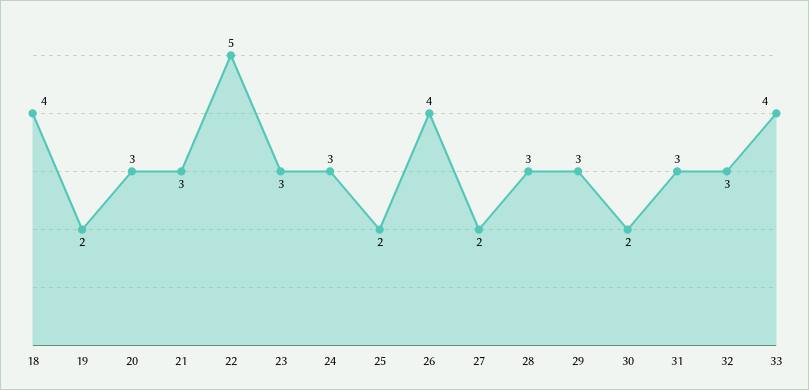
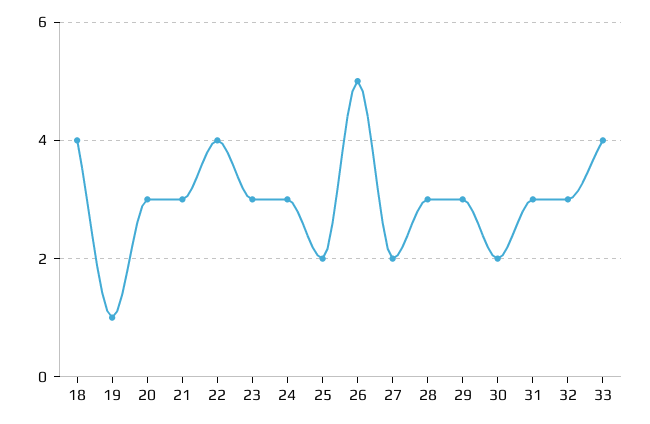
19: 2 -> 1
22: 5 -> 4
26: 4 -> 5

